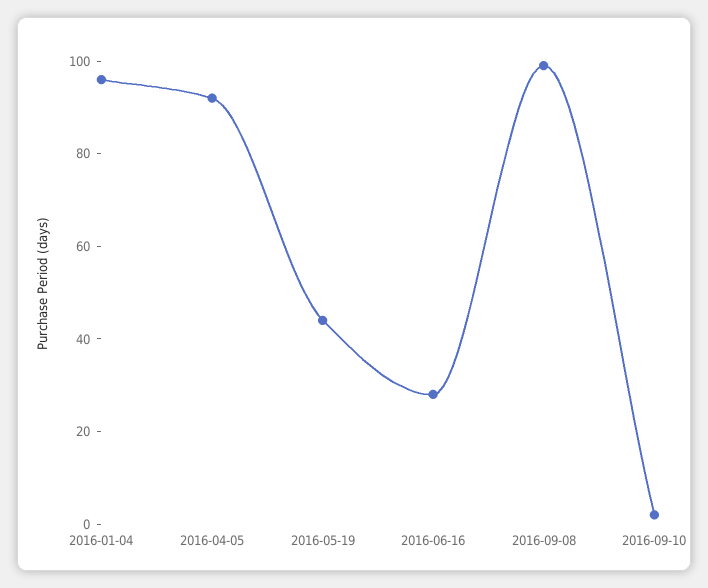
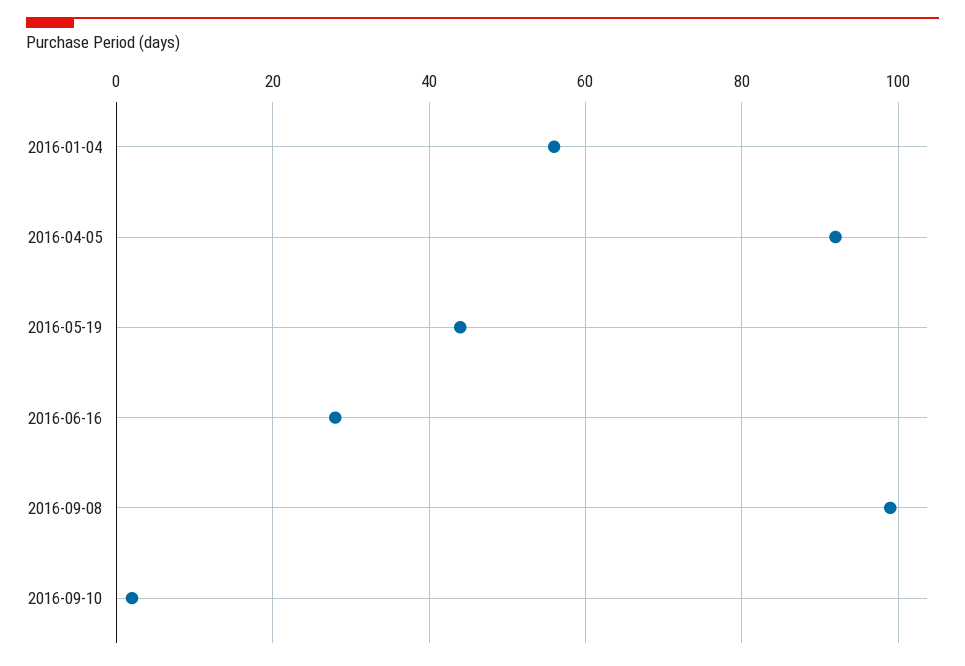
2016-01-04: 95 -> 55

